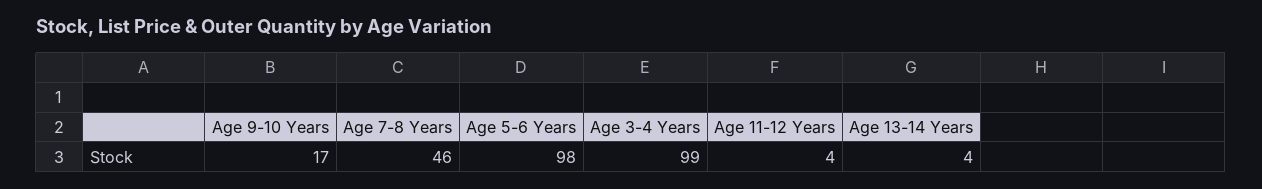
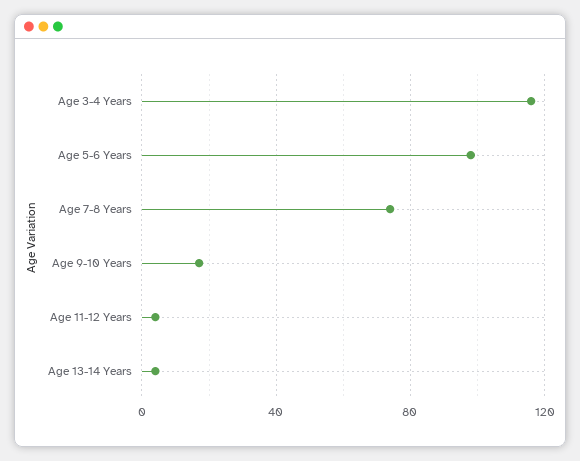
Age 7-8 Years: 46 -> 75
Age 3-4 Years: 99 -> 115

